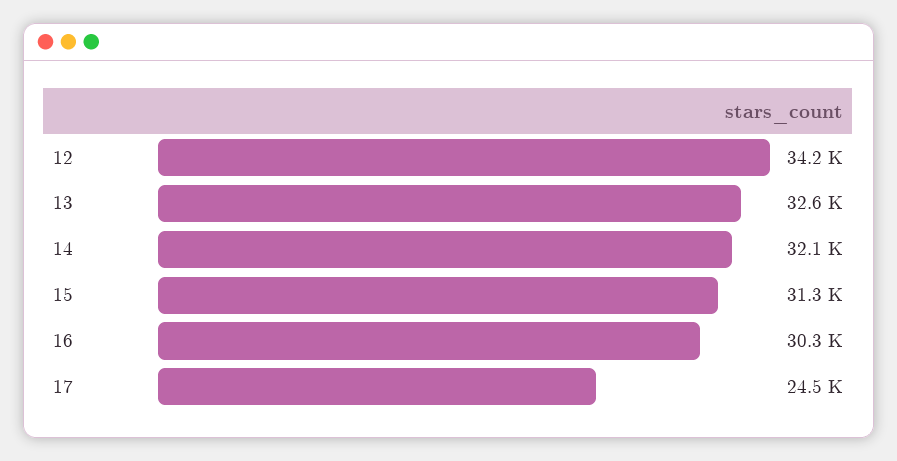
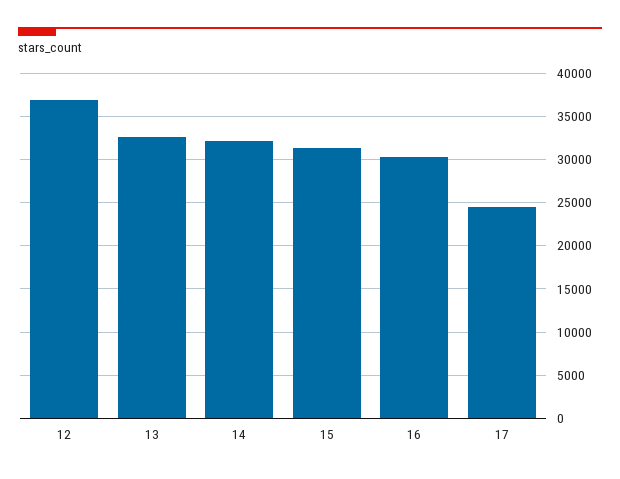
12: 34200 -> 37000

